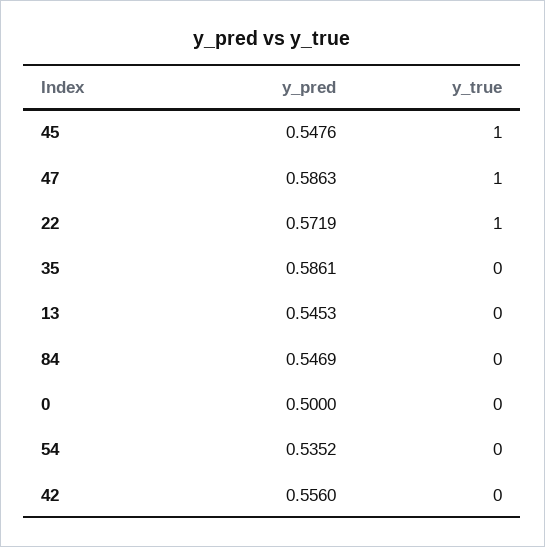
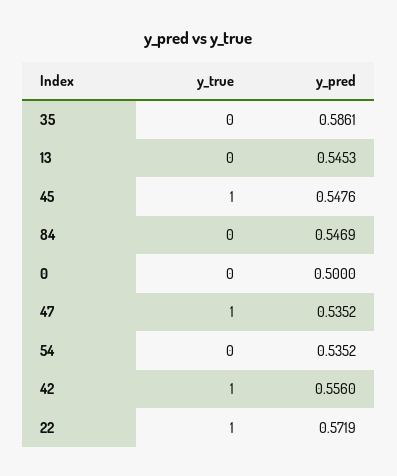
y_pred, 47: 0.5863 -> 0.5352
y_true, 42: 0 -> 1

